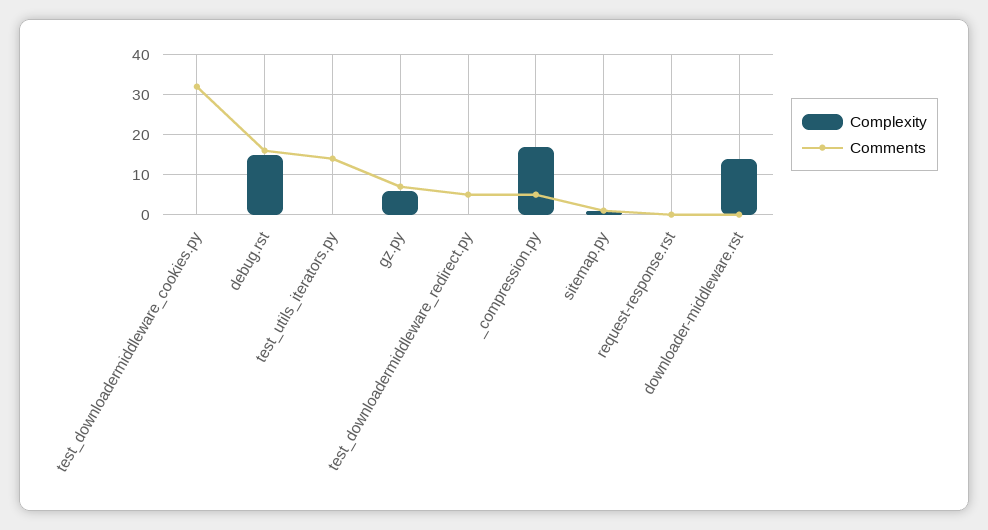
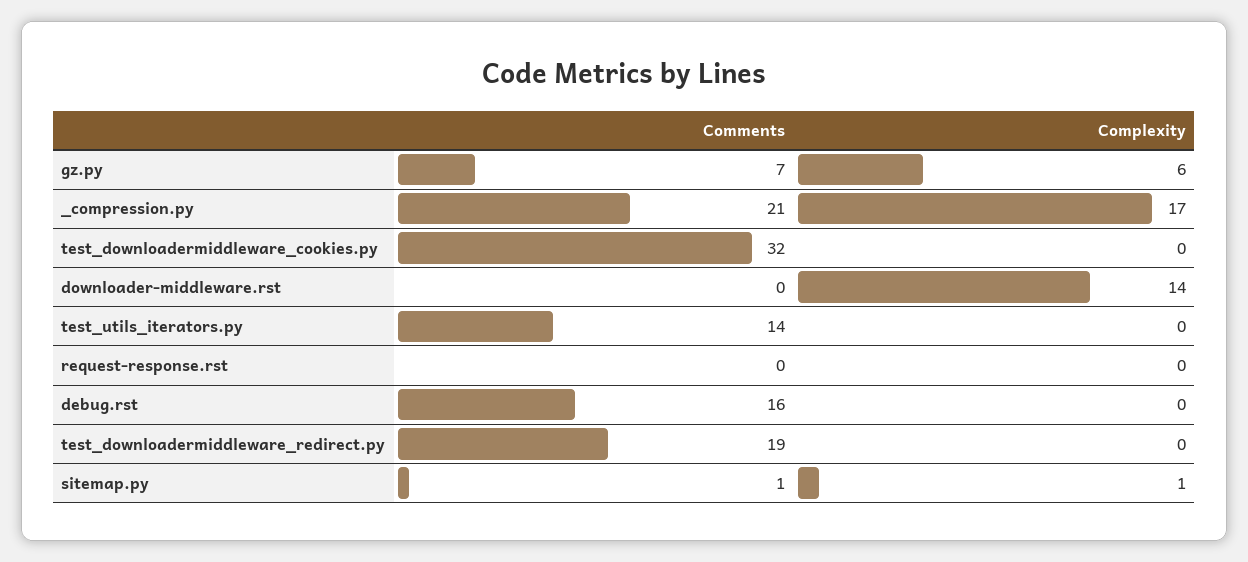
Complexity, debug.rst: 15 -> 0
Comments, test_downloadermiddleware_redirect.py: 5 -> 19
Comments, _compression.py: 5 -> 21

